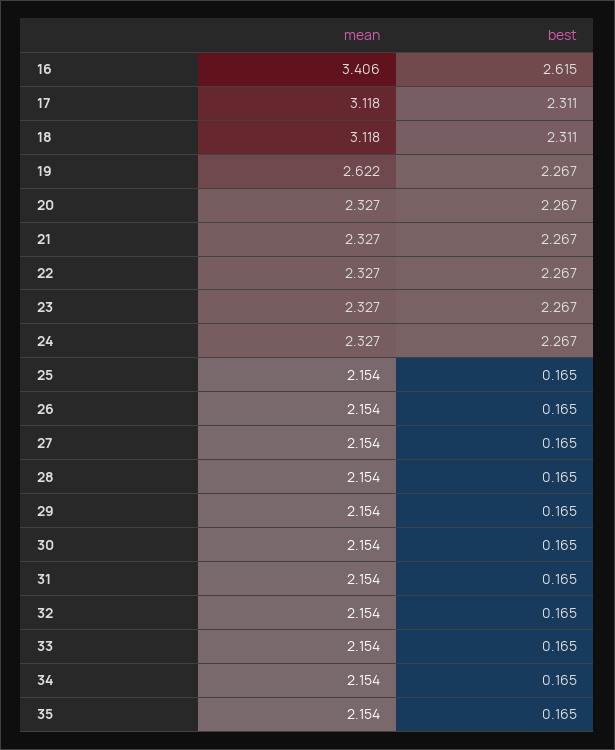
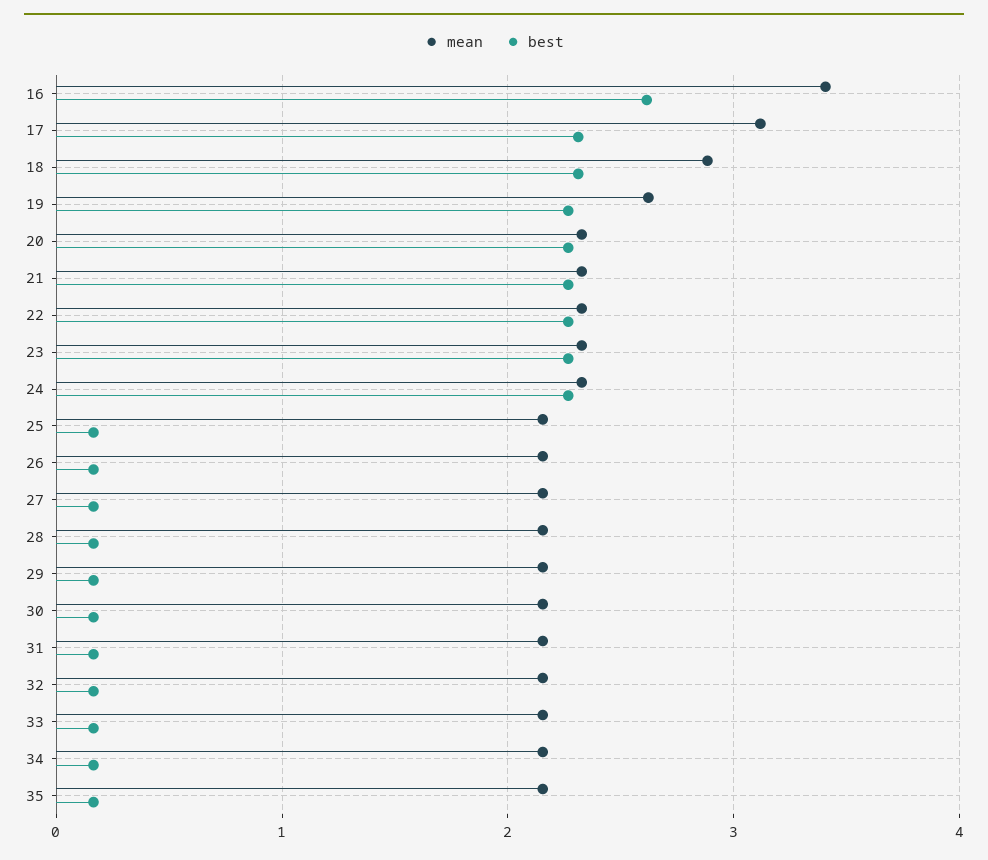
mean, 18: 3.118 -> 2.9

